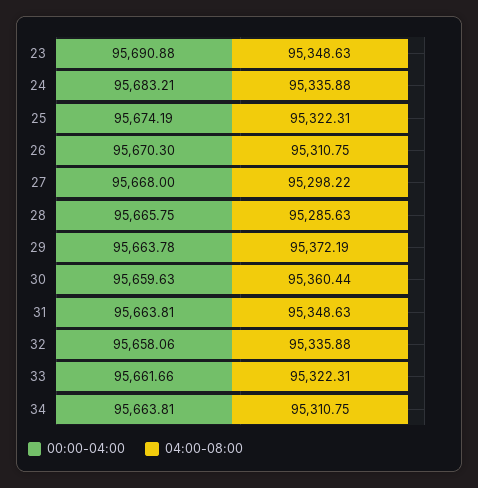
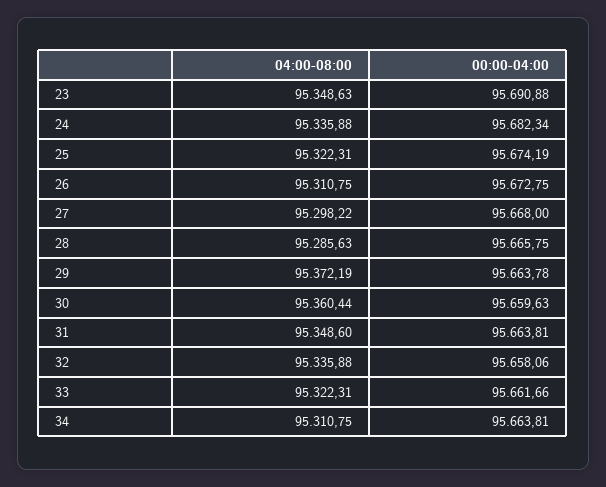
00:00-04:00, 24: 95683.21 -> 95682.34
00:00-04:00, 26: 95670.3 -> 95672.75
04:00-08:00, 31: 95348.63 -> 95348.6

